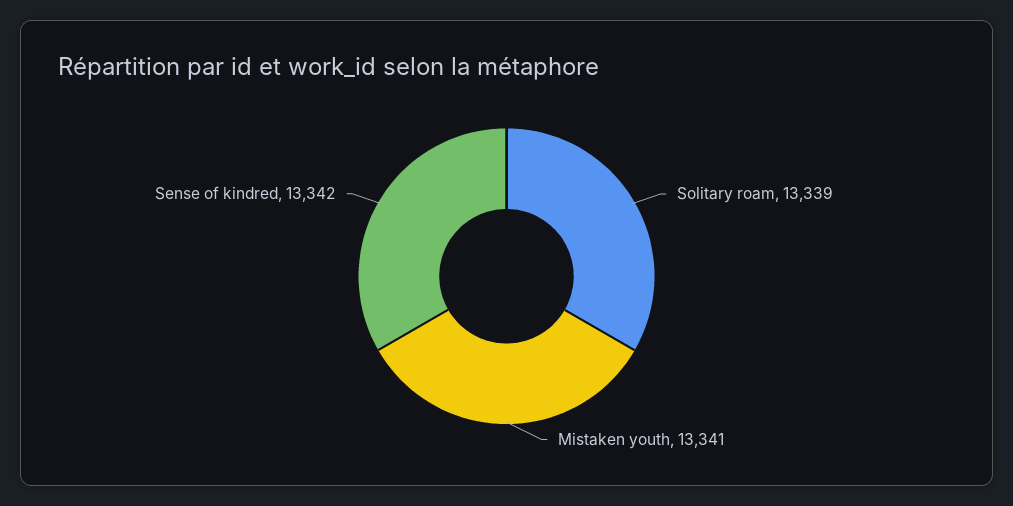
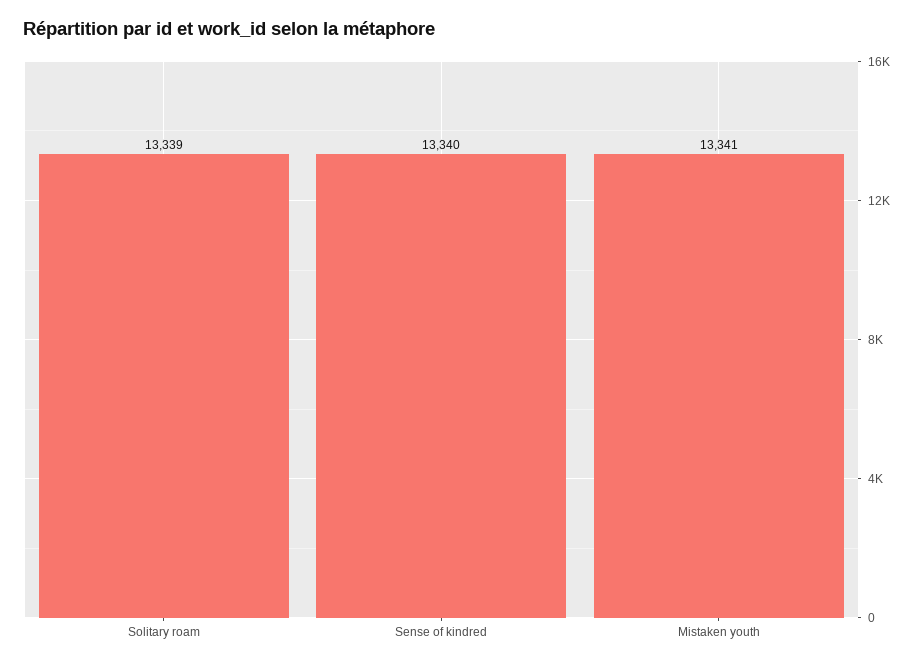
Sense of kindred: 13342 -> 13340

